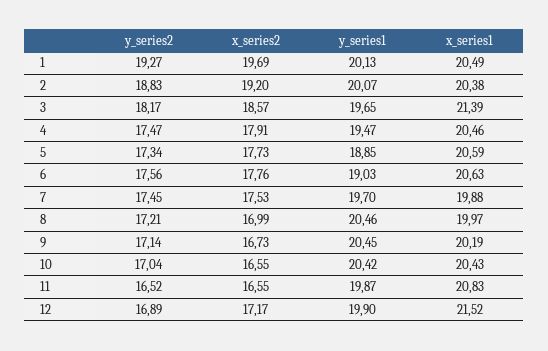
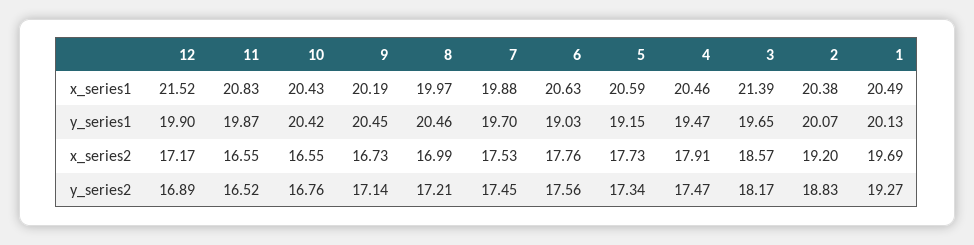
y_series1, 5: 18.85 -> 19.15
y_series2, 10: 17.04 -> 16.76

